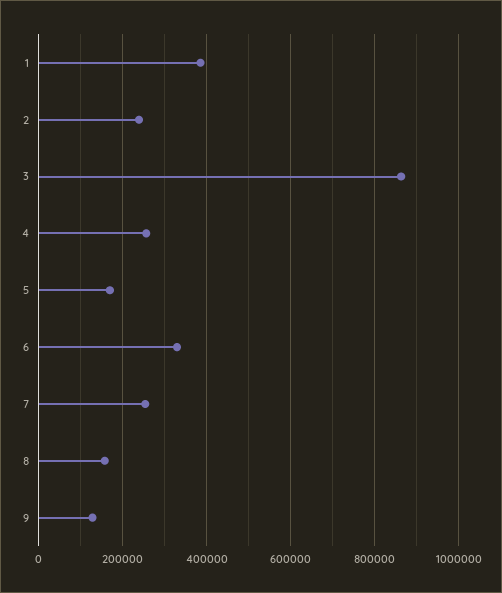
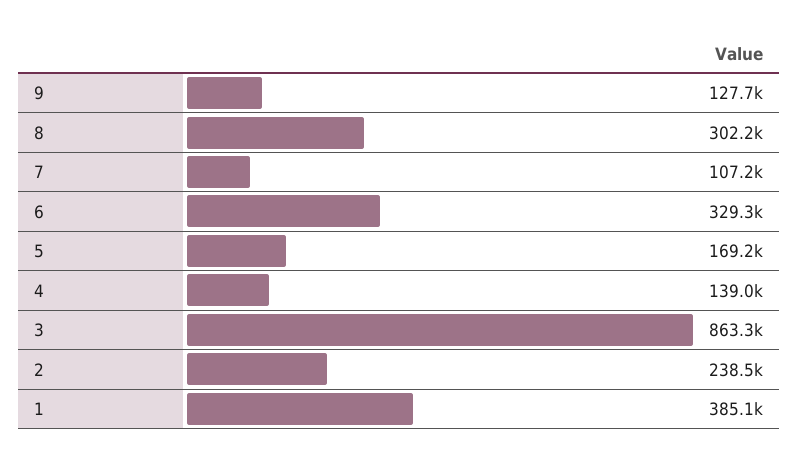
4: 260000 -> 139000
7: 260000 -> 107200
8: 160000 -> 302200

